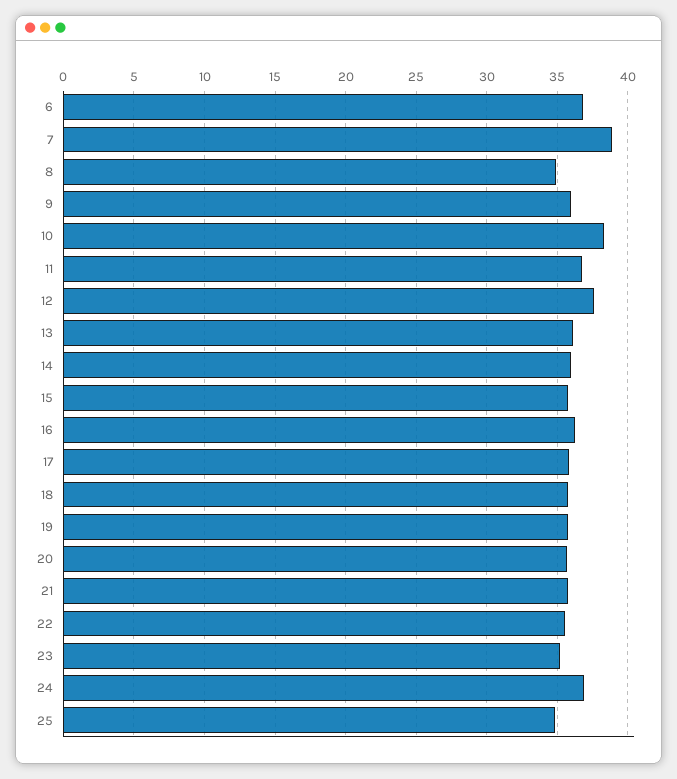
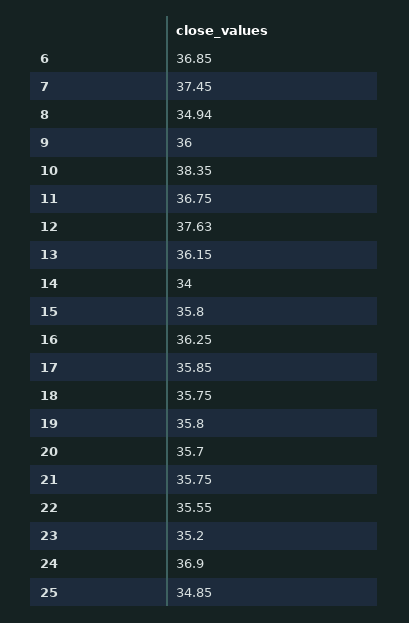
7: 39 -> 37.45
14: 36 -> 34

